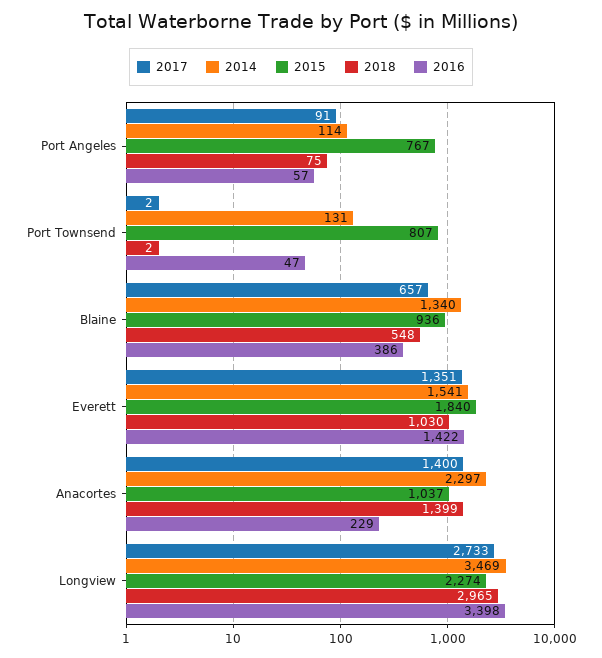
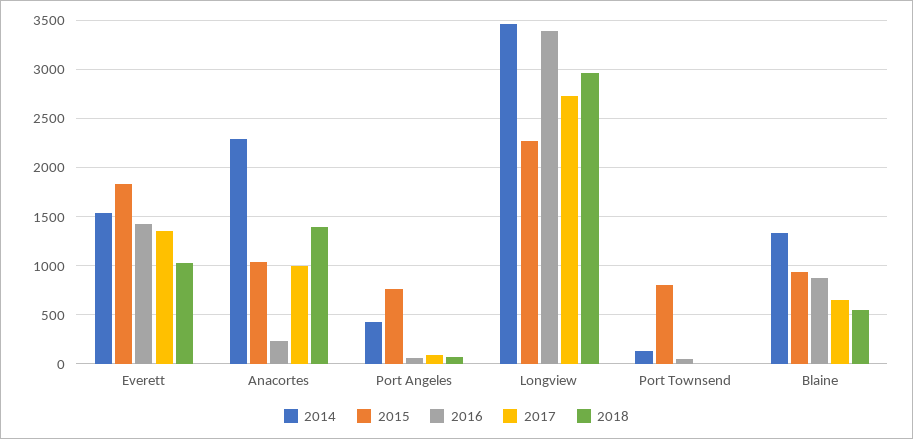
2014, Port Angeles: 114 -> 400
2016, Blaine: 386 -> 900
2017, Anacortes: 1400 -> 1000

